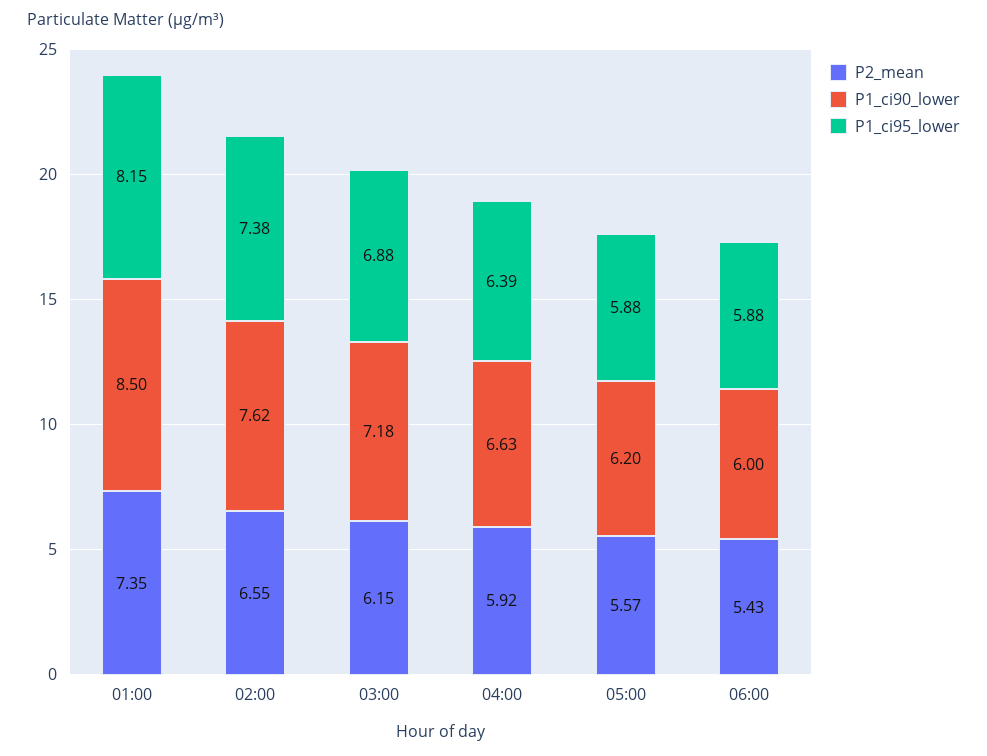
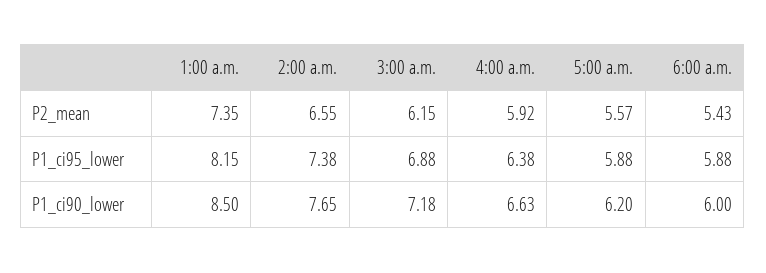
P1_ci90_lower, 02:00: 7.62 -> 7.65
P1_ci95_lower, 04:00: 6.39 -> 6.38

